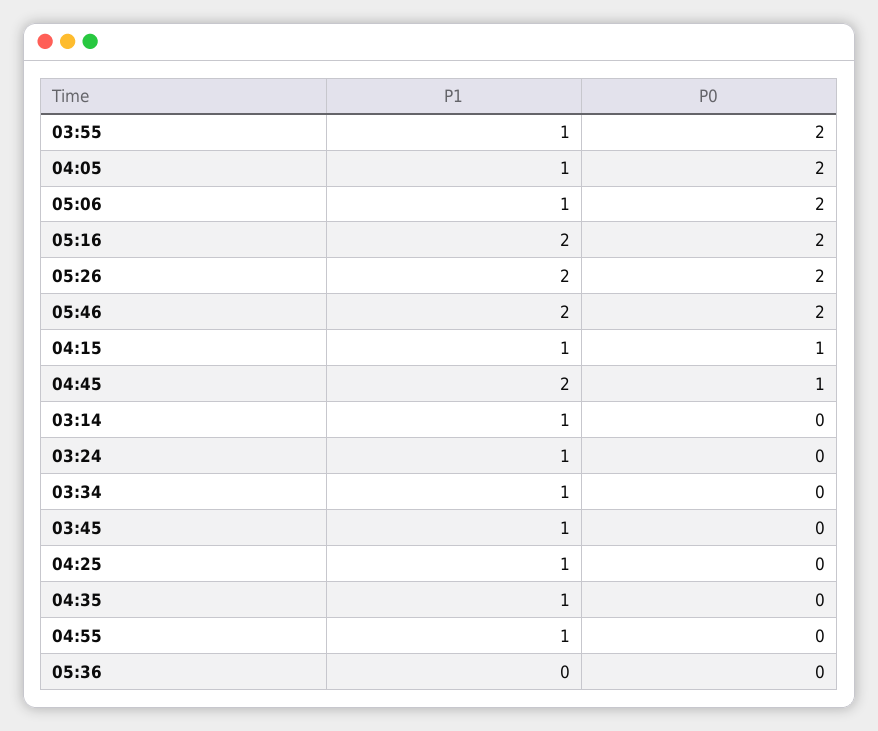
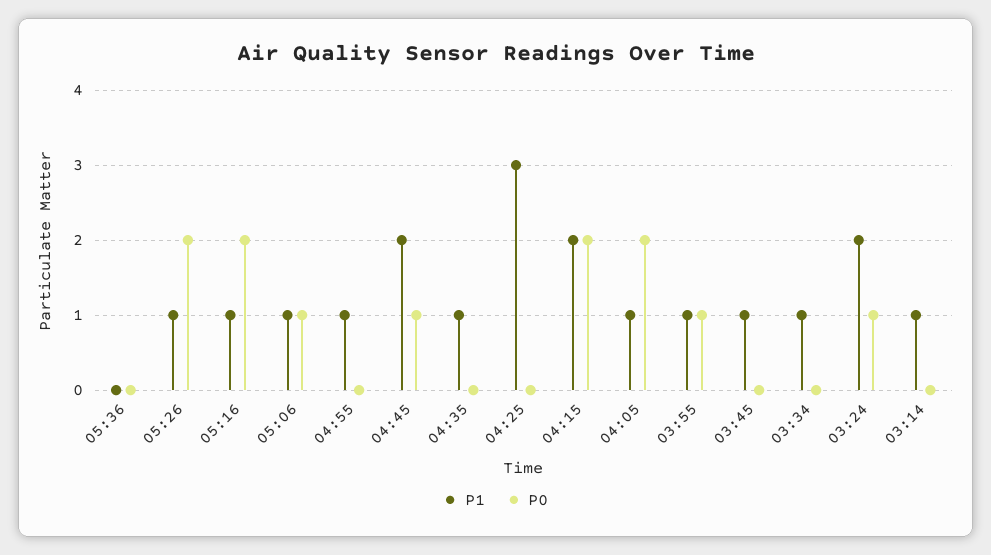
P0, 03:55: 2 -> 1
P0, 05:06: 2 -> 1
P1, 05:16: 2 -> 1
P1, 05:26: 2 -> 1
P1, 05:46: 2 -> none
P0, 05:46: 2 -> none
P1, 04:15: 1 -> 2
P0, 04:15: 1 -> 2
P1, 03:24: 1 -> 2
P0, 03:24: 0 -> 1
P1, 04:25: 1 -> 3

